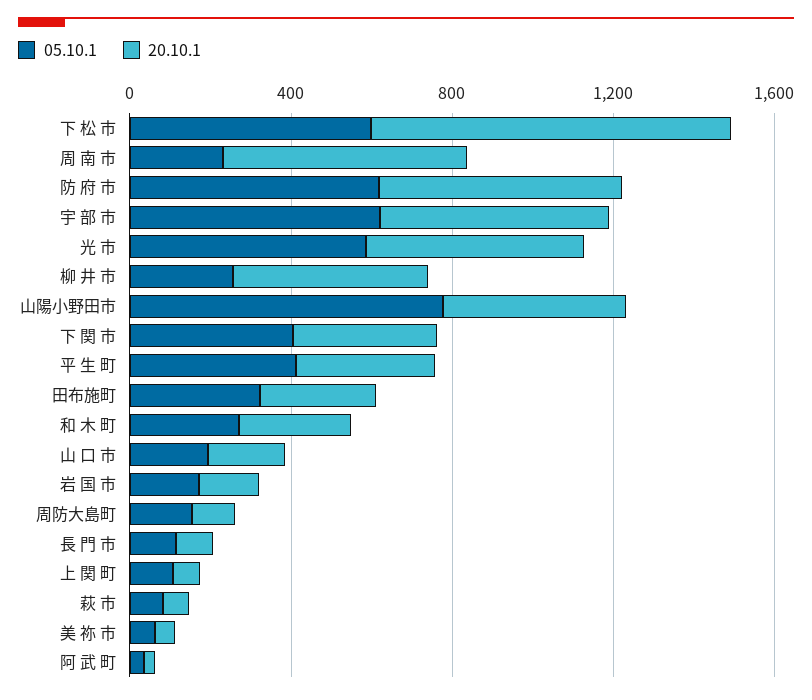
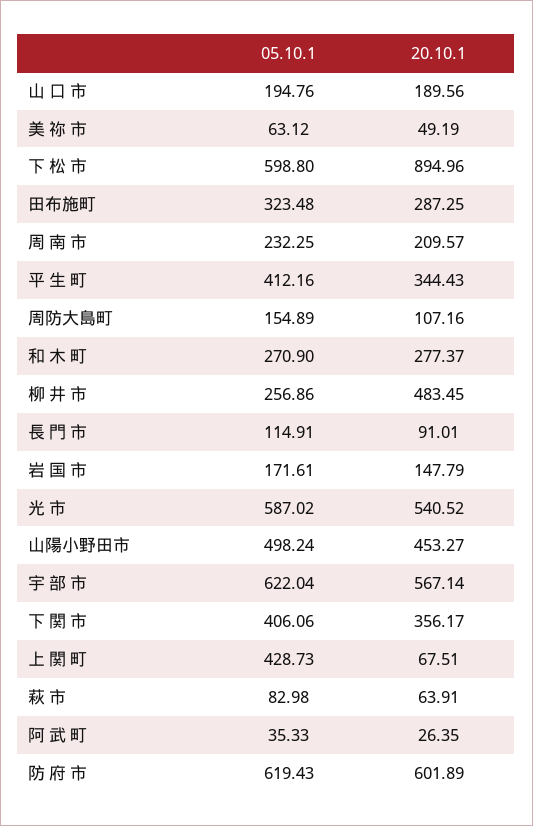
20.10.1, 周 南 市: 600 -> 209.57
05.10.1, 山陽小野田市: 800 -> 498.24
05.10.1, 上 関 町: 100 -> 428.73

